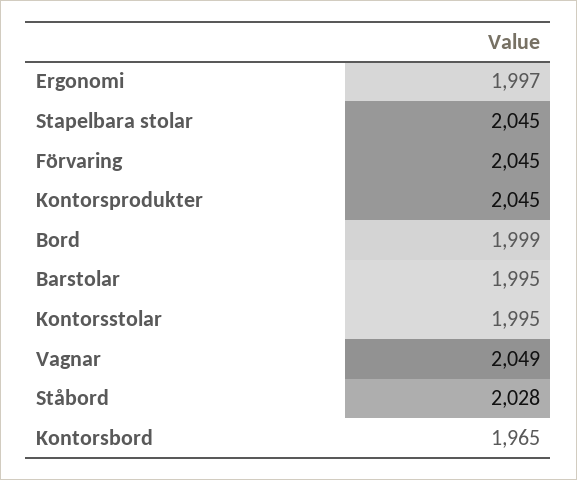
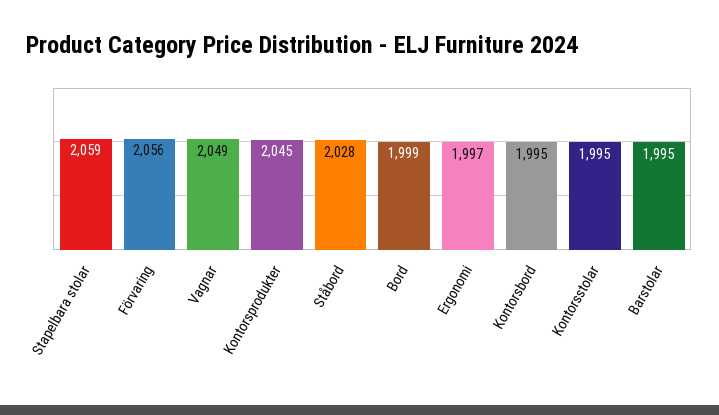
Stapelbara stolar: 2045 -> 2059
Förvaring: 2045 -> 2056
Kontorsbord: 1965 -> 1995

